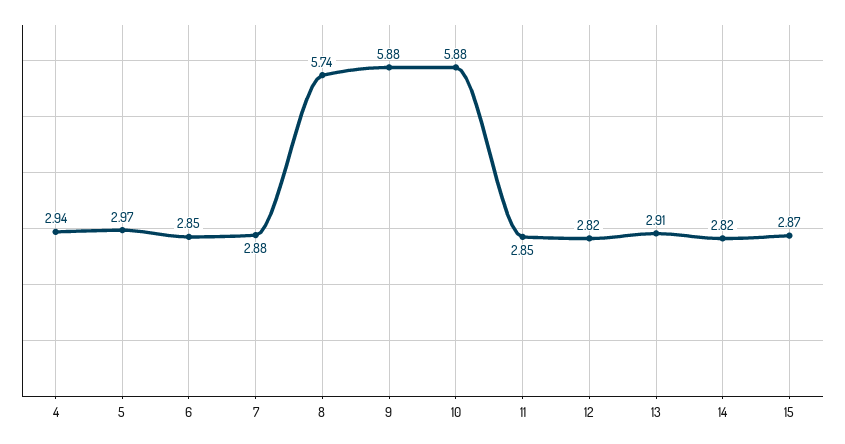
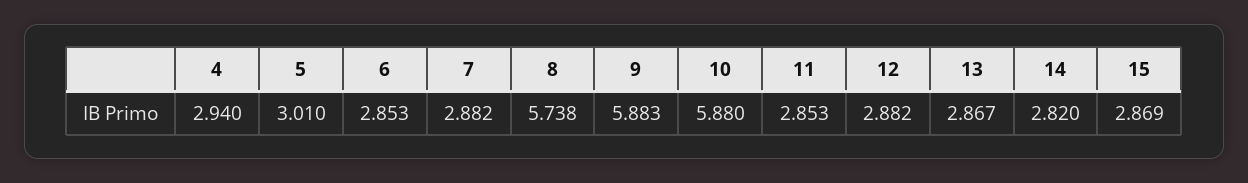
5: 2.97 -> 3.01
12: 2.82 -> 2.882
13: 2.91 -> 2.867

